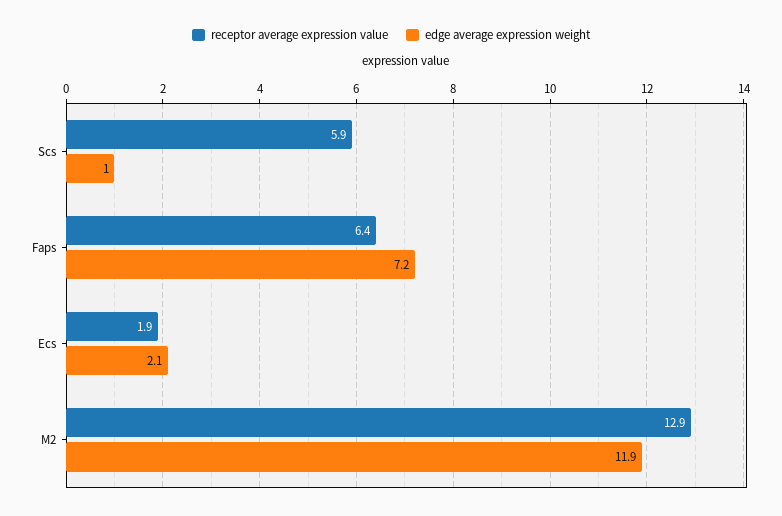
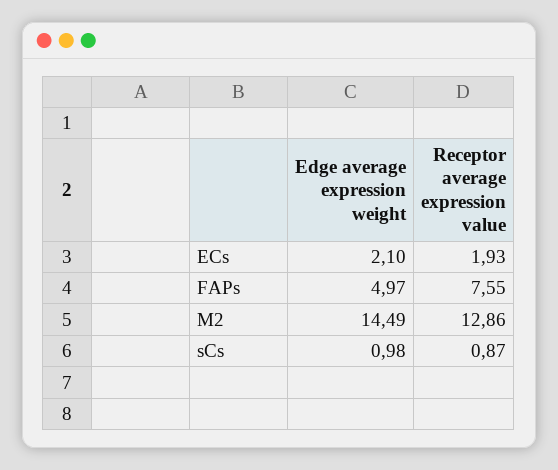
receptor average expression value, Scs: 5.9 -> 0.87
receptor average expression value, Faps: 6.4 -> 7.55
edge average expression weight, Faps: 7.2 -> 4.97
edge average expression weight, M2: 11.9 -> 14.49

